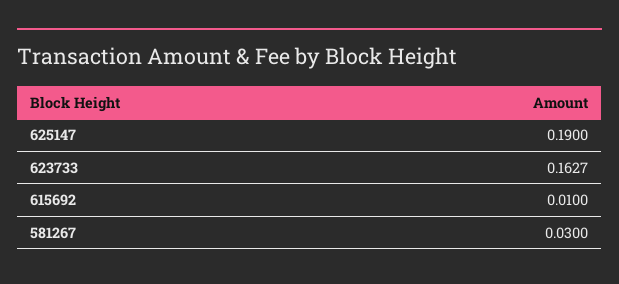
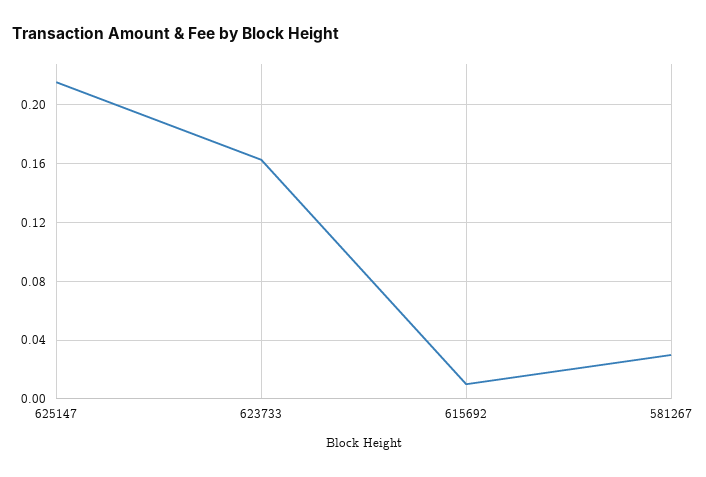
625147: 0.19 -> 0.215

